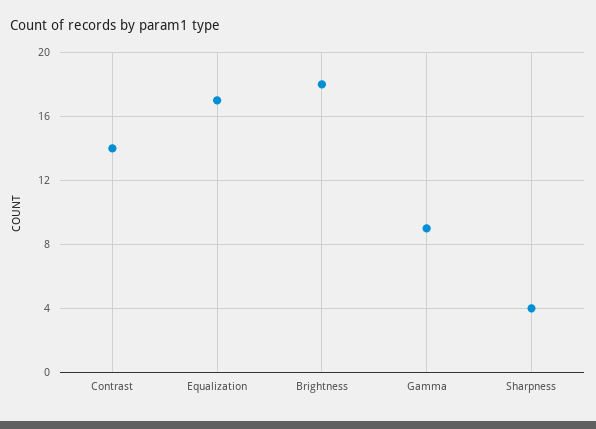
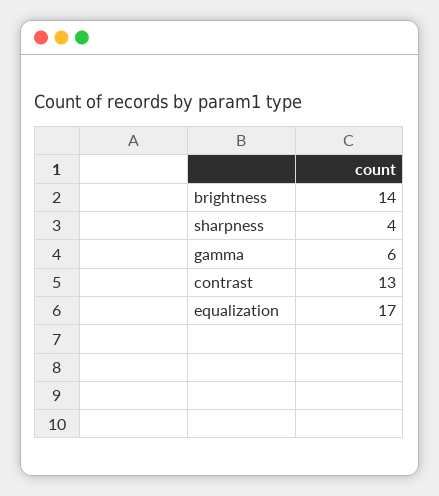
Contrast: 14 -> 13
Brightness: 18 -> 14
Gamma: 9 -> 6

